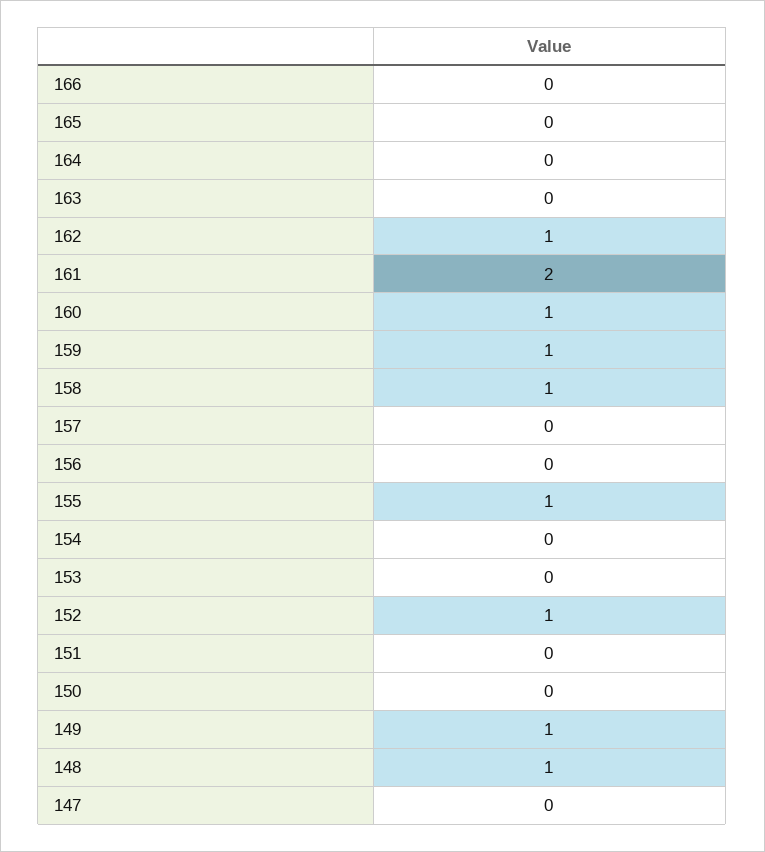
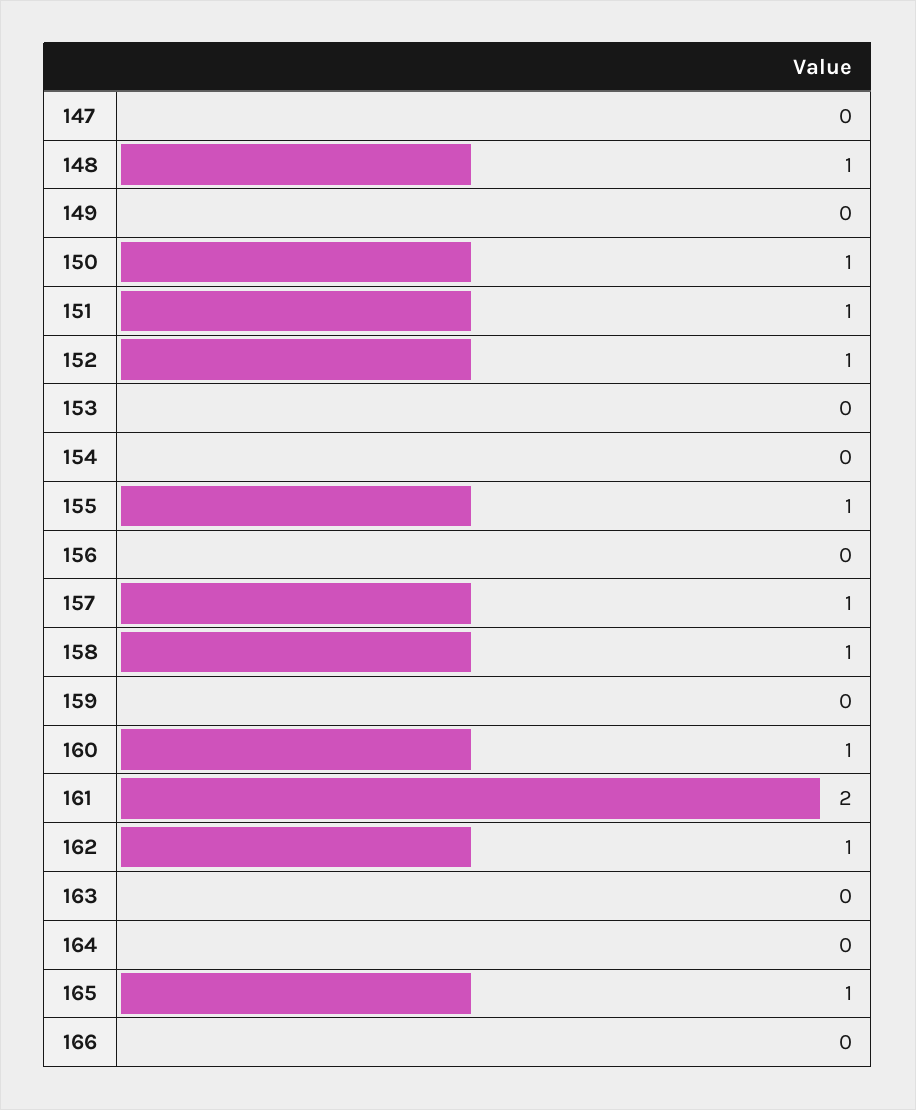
165: 0 -> 1
159: 1 -> 0
157: 0 -> 1
151: 0 -> 1
150: 0 -> 1
149: 1 -> 0

